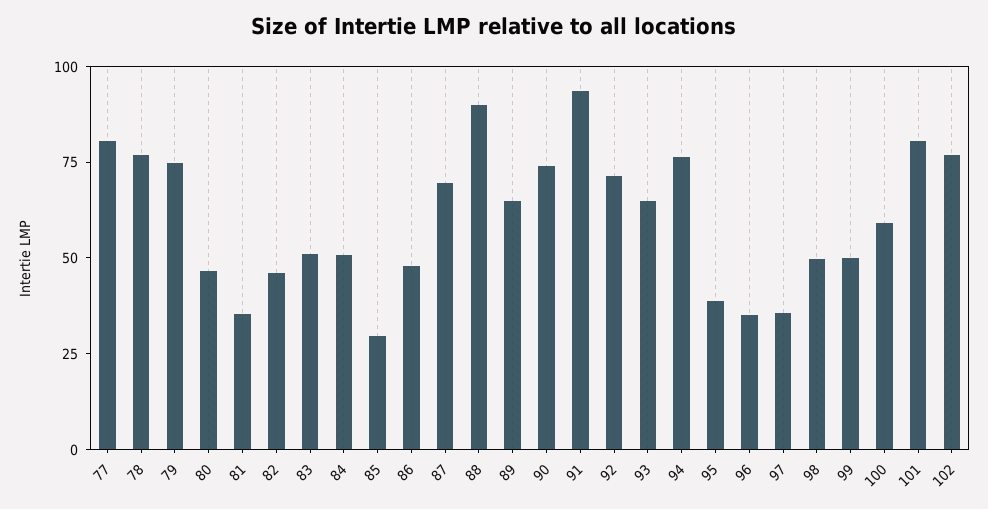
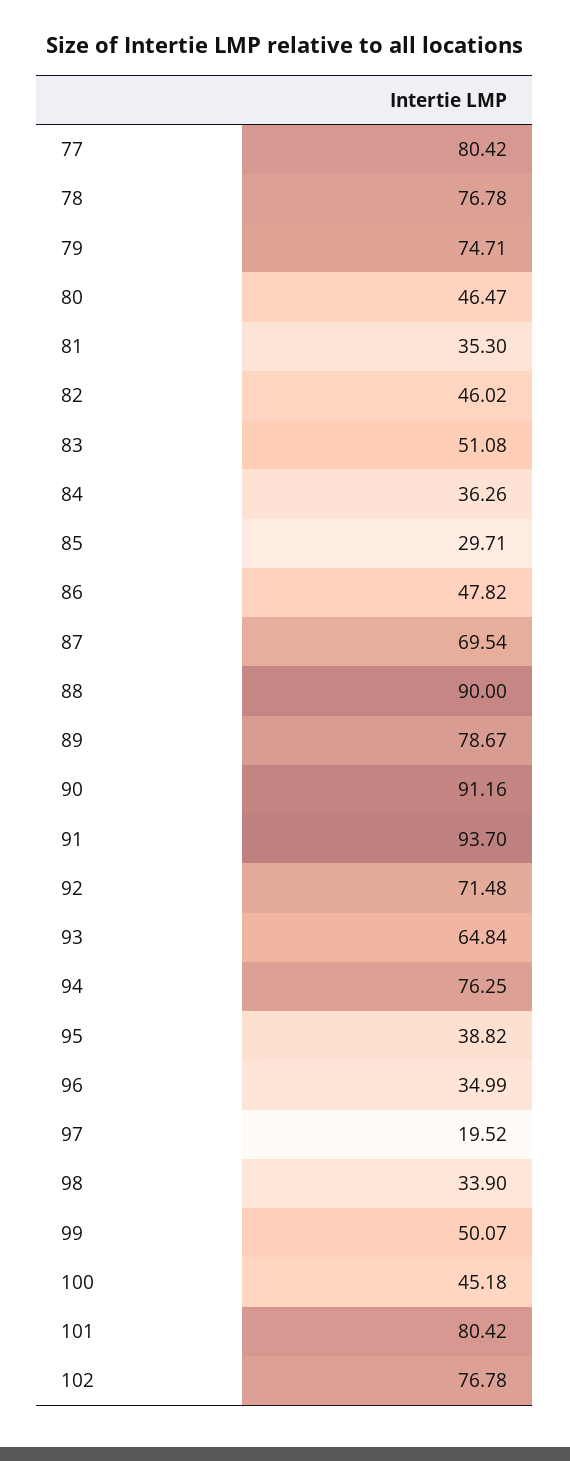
84: 50 -> 36.26
89: 65 -> 78.67
90: 75 -> 91.16
97: 35 -> 19.52
98: 50 -> 33.9
100: 60 -> 45.18

